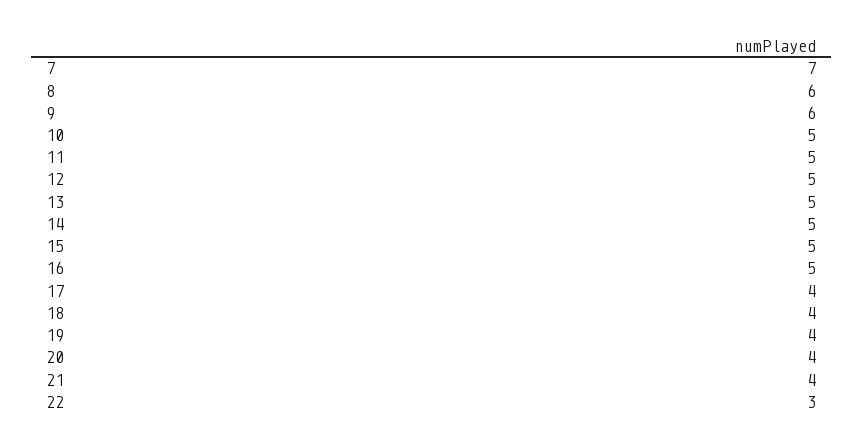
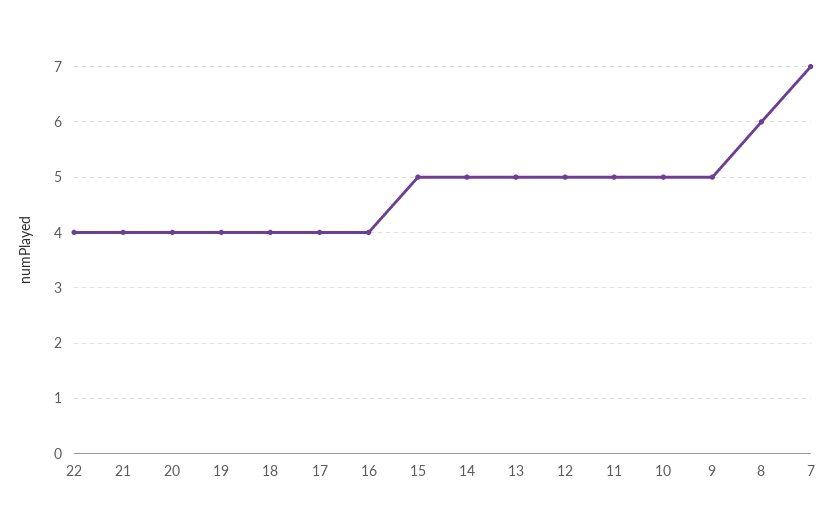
9: 6 -> 5
16: 5 -> 4
22: 3 -> 4

